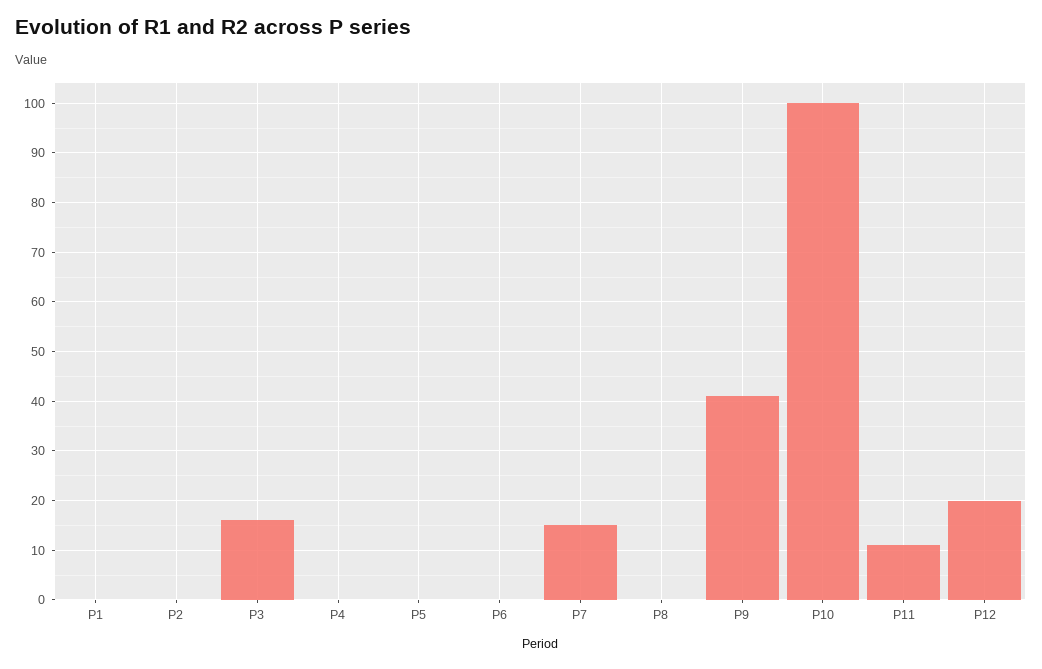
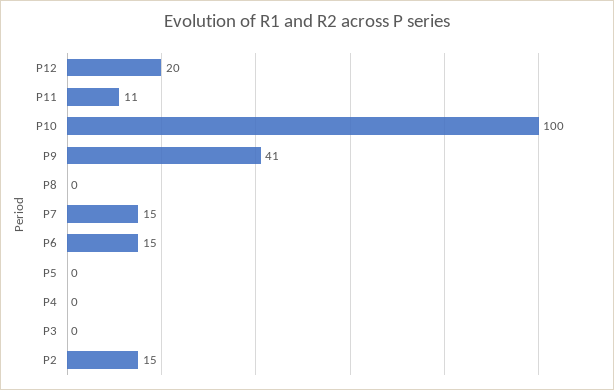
P1: 0 -> none
P2: 0 -> 15
P3: 15 -> 0
P6: 0 -> 15

